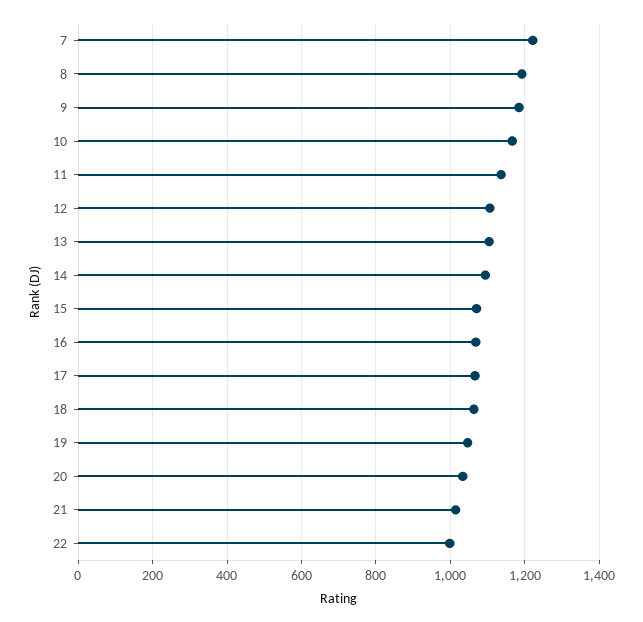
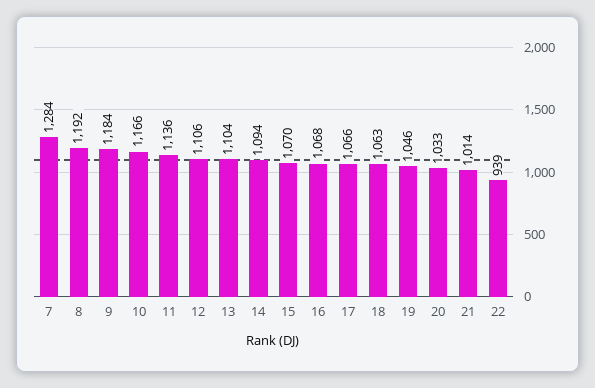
7: 1220 -> 1284
22: 1000 -> 939

